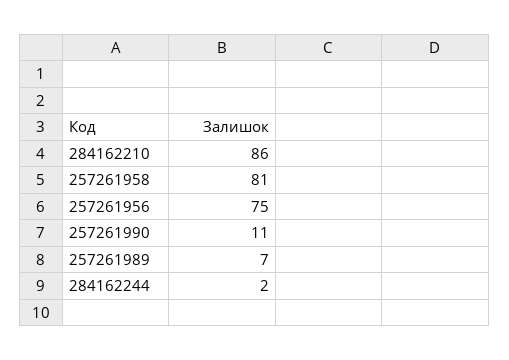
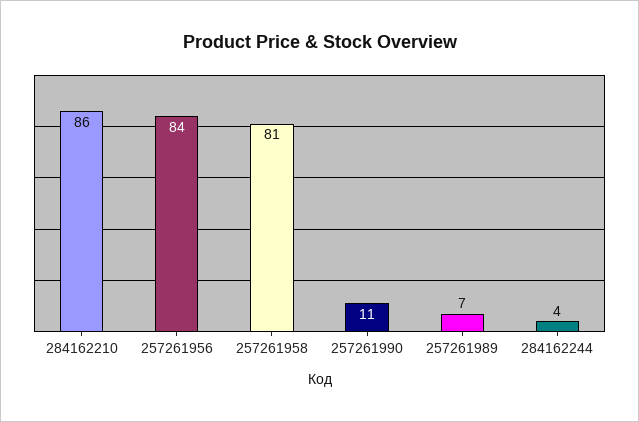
257261956: 75 -> 84
284162244: 2 -> 4

